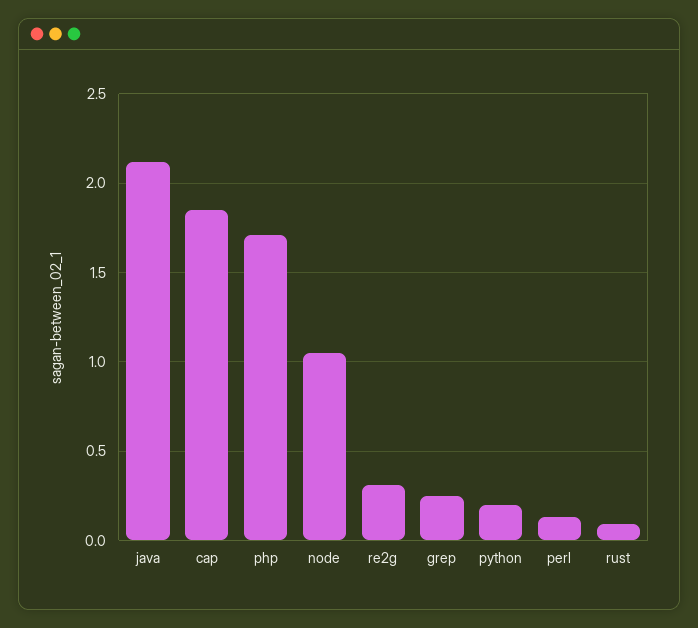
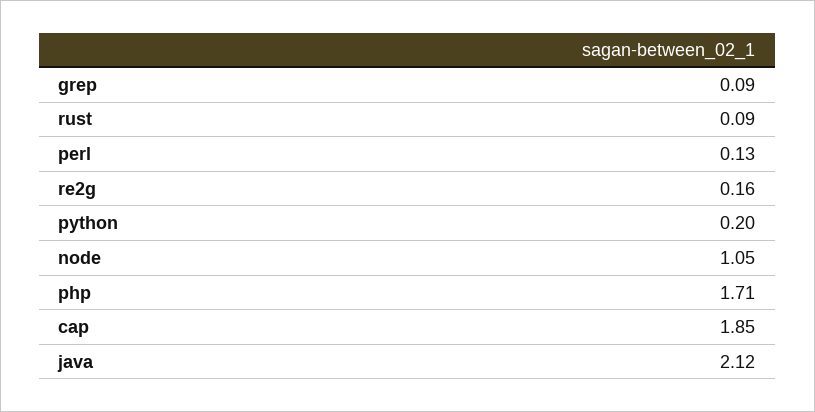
re2g: 0.3 -> 0.16
grep: 0.25 -> 0.09

